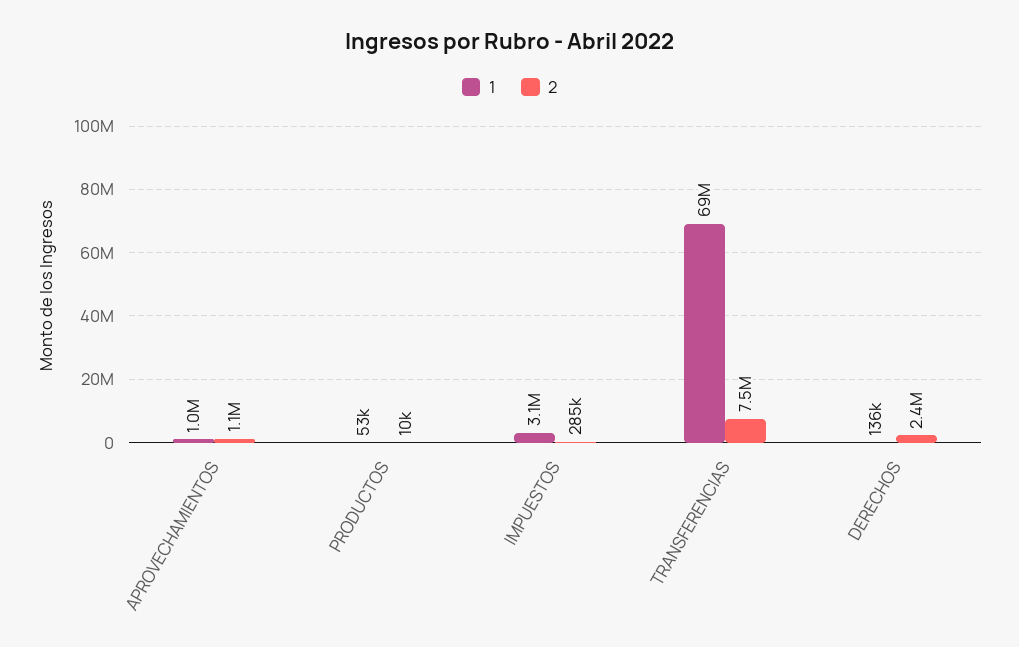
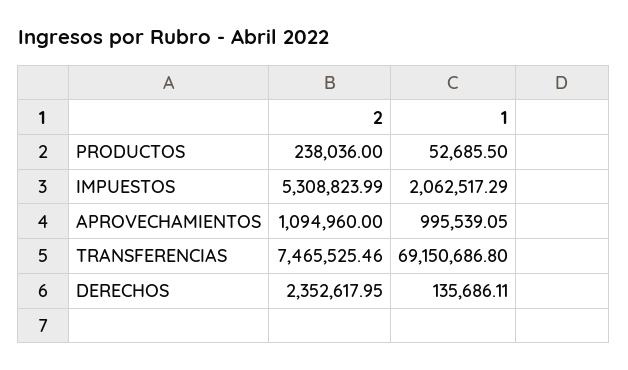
2, PRODUCTOS: 10000 -> 238036
1, IMPUESTOS: 3100000 -> 2062517.29
2, IMPUESTOS: 285000 -> 5308823.99

